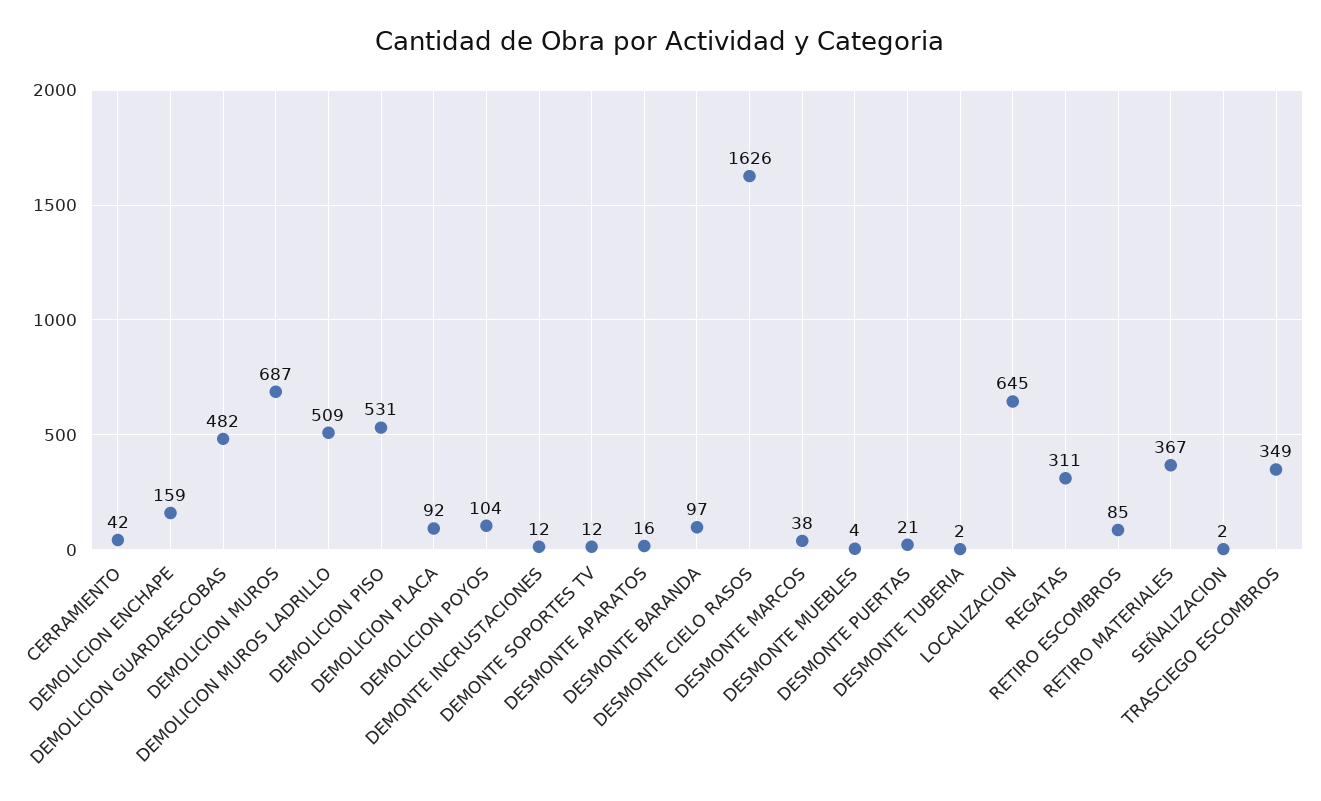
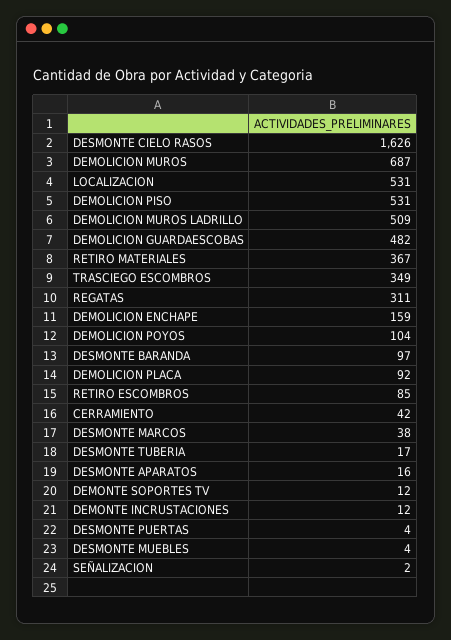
DESMONTE PUERTAS: 21 -> 4
DESMONTE TUBERIA: 2 -> 17
LOCALIZACION: 645 -> 531

